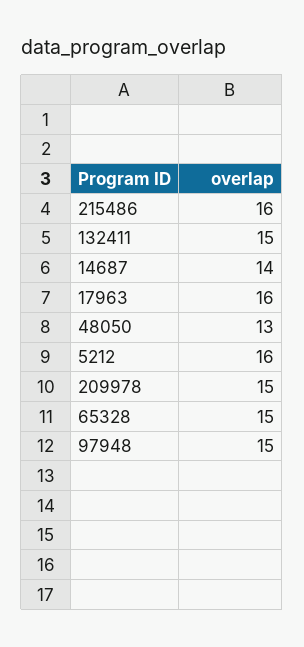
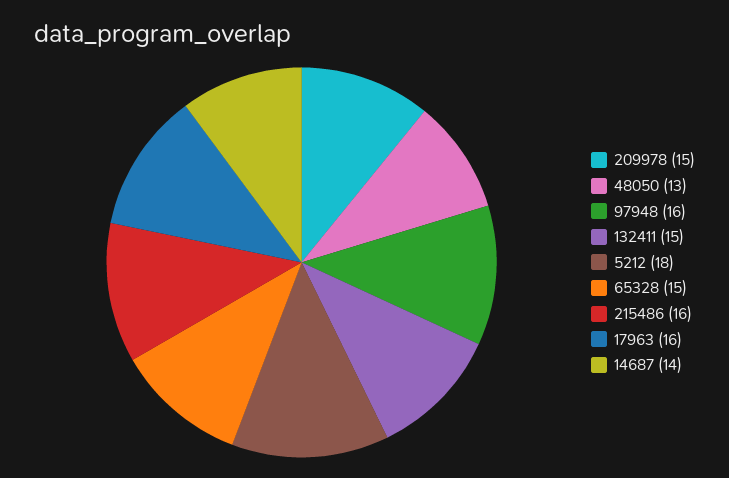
5212: 16 -> 18
97948: 15 -> 16

